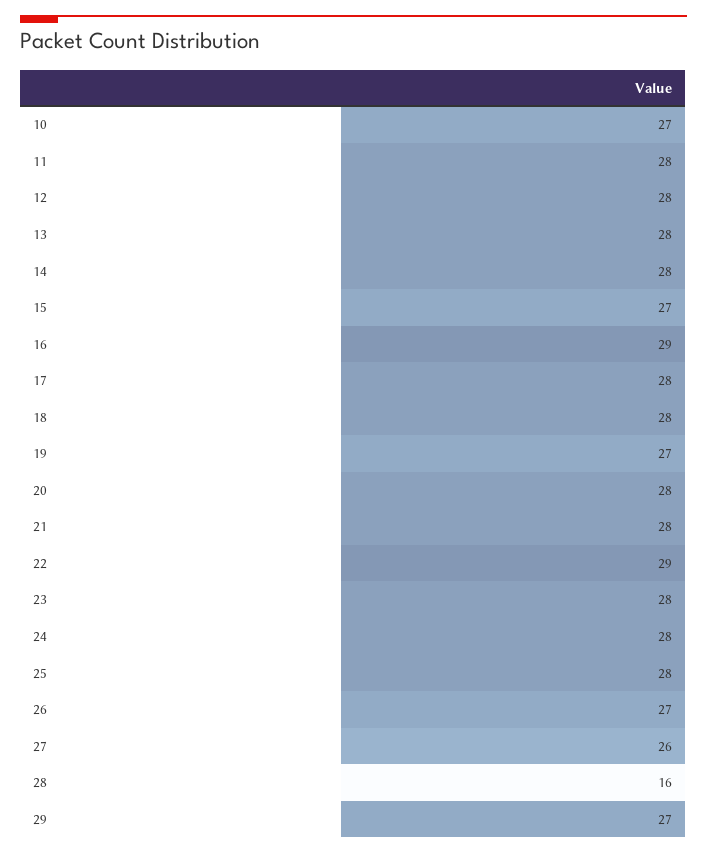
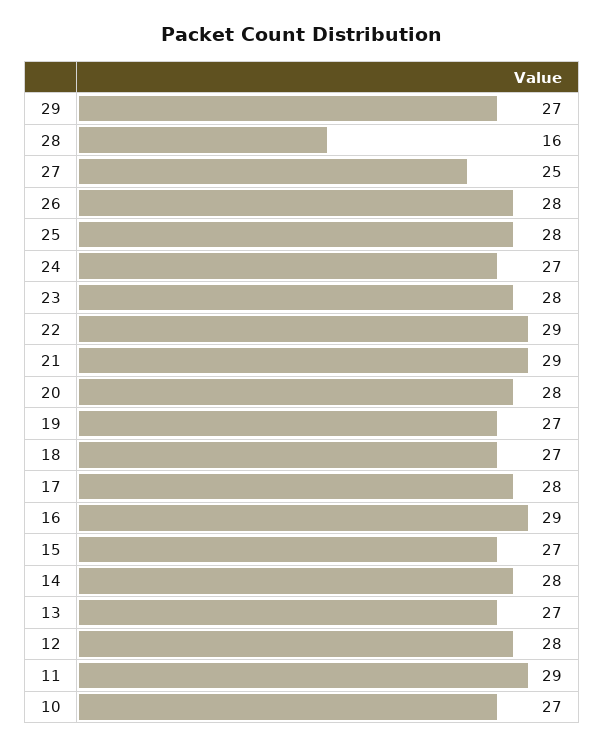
11: 28 -> 29
13: 28 -> 27
18: 28 -> 27
21: 28 -> 29
24: 28 -> 27
26: 27 -> 28
27: 26 -> 25

